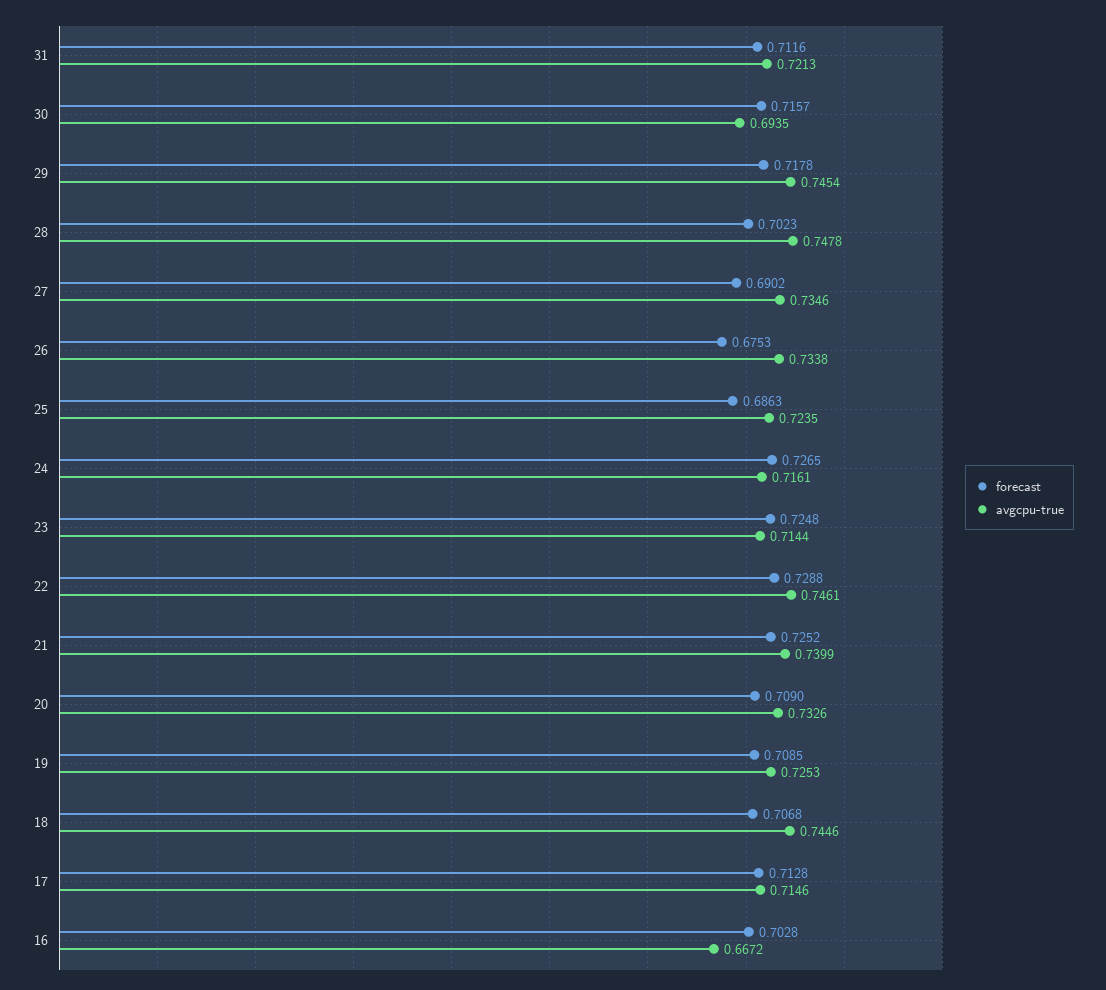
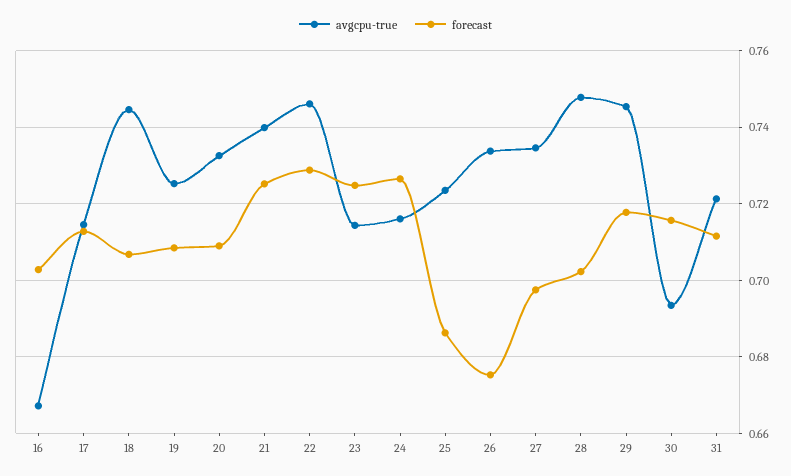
forecast, 27: 0.6902 -> 0.698

